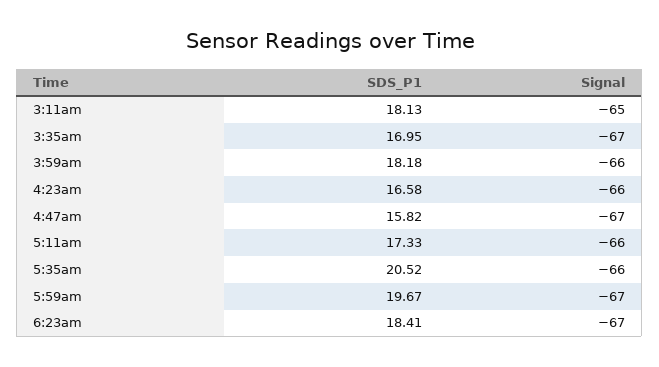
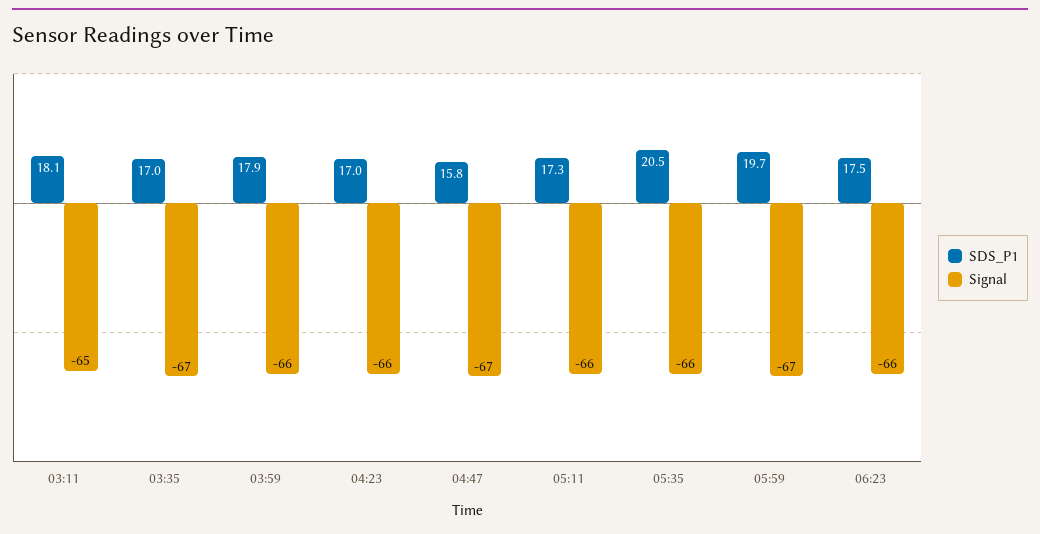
SDS_P1, 3:59am: 18.18 -> 17.9
SDS_P1, 4:23am: 16.58 -> 17
SDS_P1, 6:23am: 18.41 -> 17.5
Signal, 6:23am: -67 -> -66

